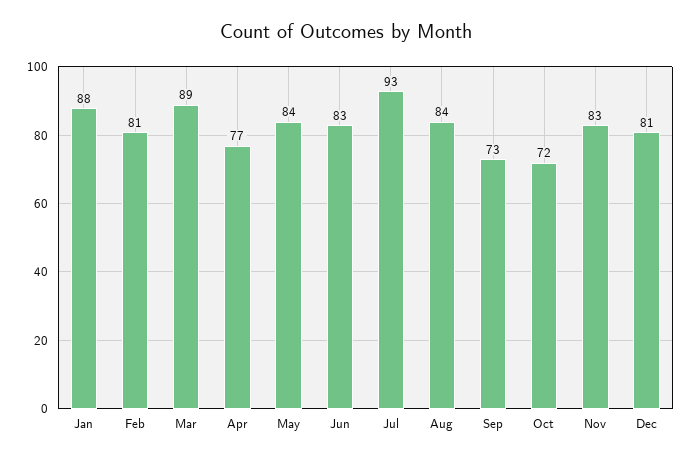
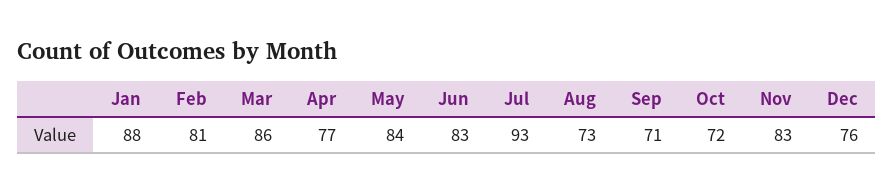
Mar: 89 -> 86
Aug: 84 -> 73
Sep: 73 -> 71
Dec: 81 -> 76

